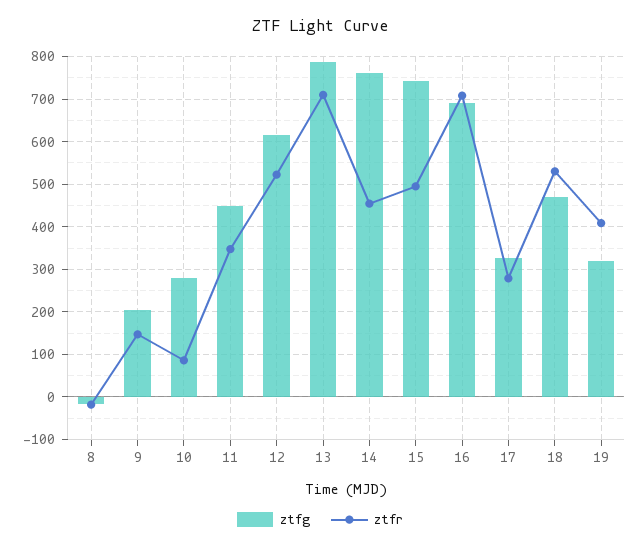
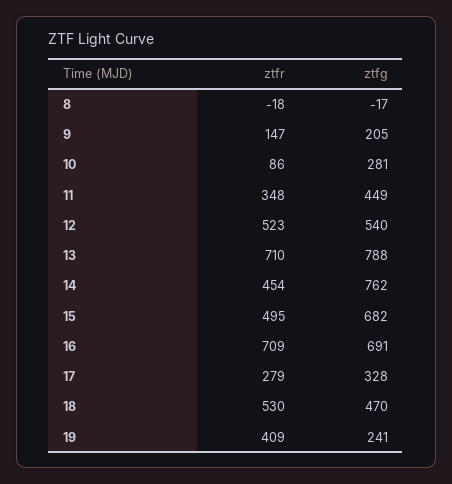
ztfg, 12: 620 -> 540
ztfg, 15: 740 -> 682
ztfg, 19: 320 -> 241

